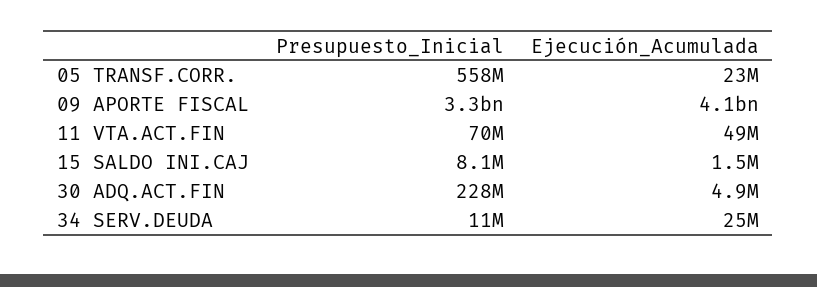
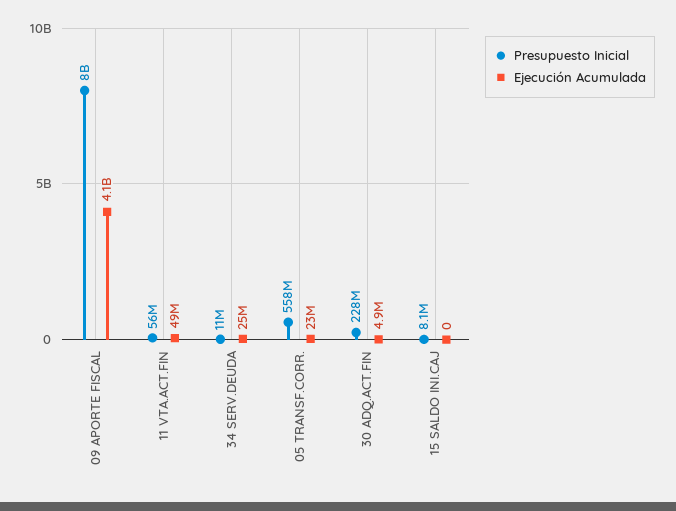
Presupuesto_Inicial, 09 APORTE FISCAL: 3300000000 -> 8000000000
Presupuesto_Inicial, 11 VTA.ACT.FIN: 70000000 -> 56000000
Ejecución_Acumulada, 15 SALDO INI.CAJ: 1500000 -> 0

